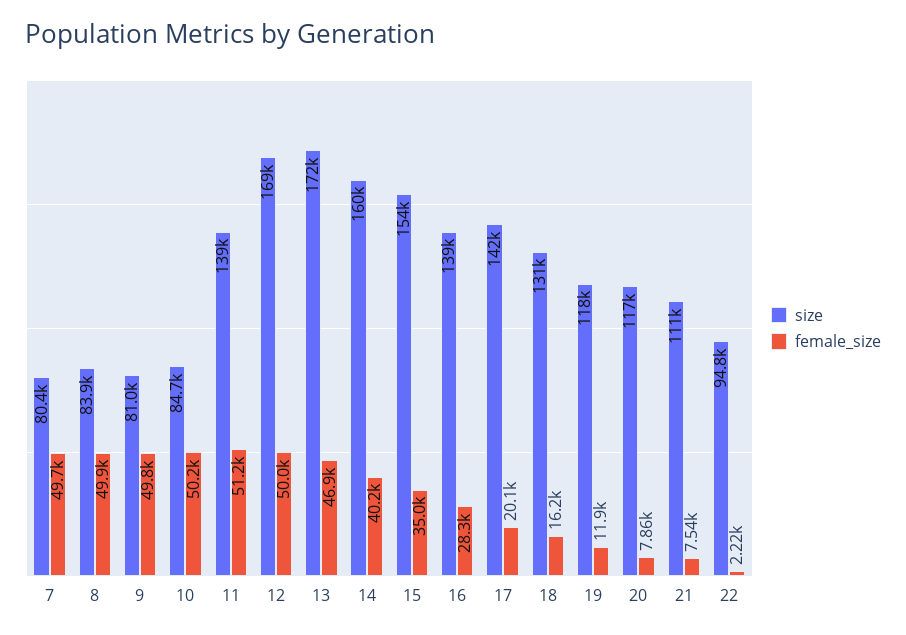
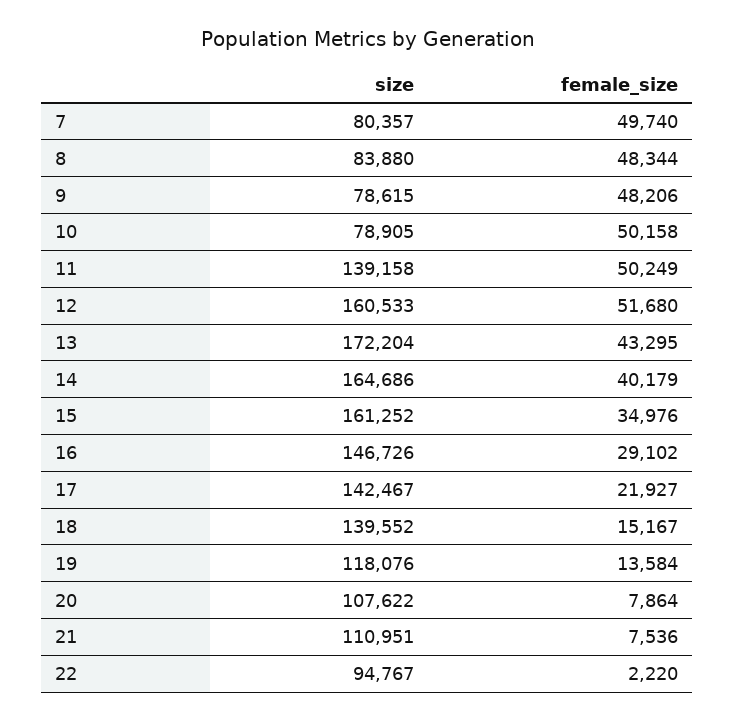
female_size, 8: 49900 -> 48344
size, 9: 81000 -> 78615
female_size, 9: 49800 -> 48206
size, 10: 84700 -> 78905
female_size, 11: 51200 -> 50249
size, 12: 169000 -> 160533
female_size, 12: 50000 -> 51680
female_size, 13: 46900 -> 43295
size, 14: 160000 -> 164686
size, 15: 154000 -> 161252
size, 16: 139000 -> 146726
female_size, 16: 28300 -> 29102
female_size, 17: 20100 -> 21927
size, 18: 131000 -> 139552
female_size, 18: 16200 -> 15167
female_size, 19: 11900 -> 13584
size, 20: 117000 -> 107622

